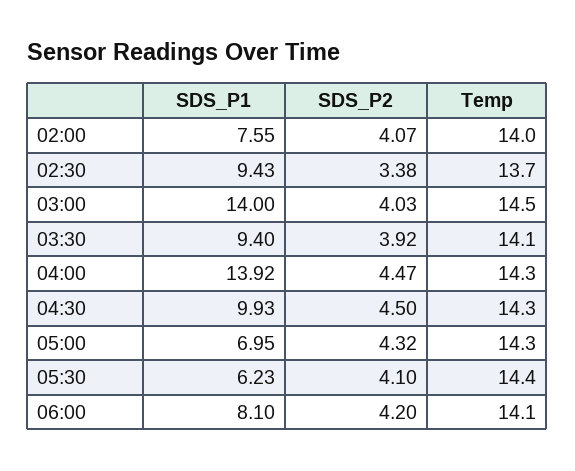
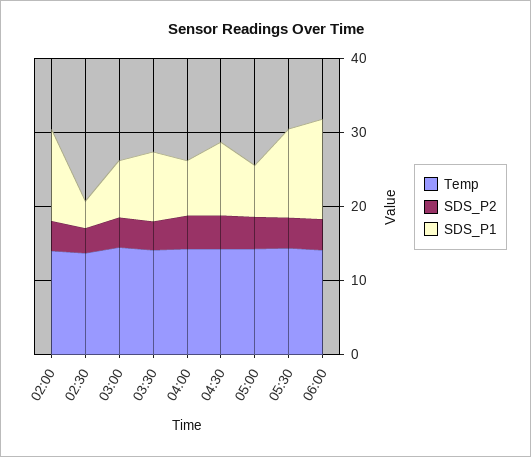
SDS_P1, 02:00: 7.55 -> 12
SDS_P1, 02:30: 9.43 -> 4
SDS_P1, 03:00: 14 -> 8
SDS_P1, 04:00: 13.92 -> 8
SDS_P1, 05:30: 6.23 -> 12
SDS_P1, 06:00: 8.1 -> 14

